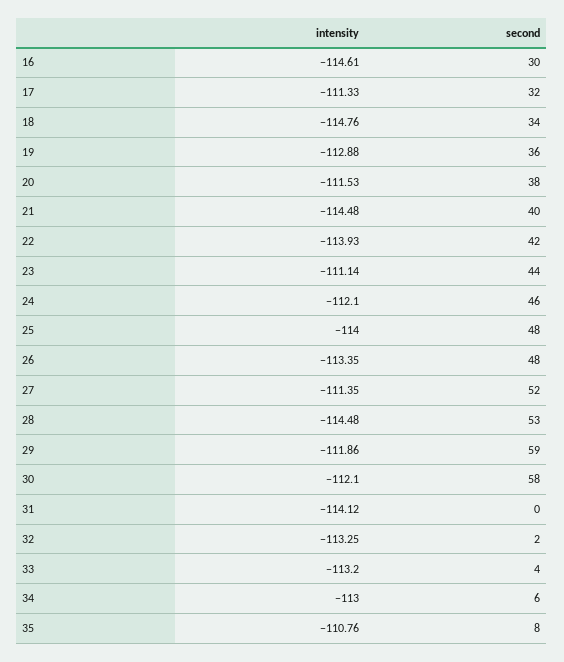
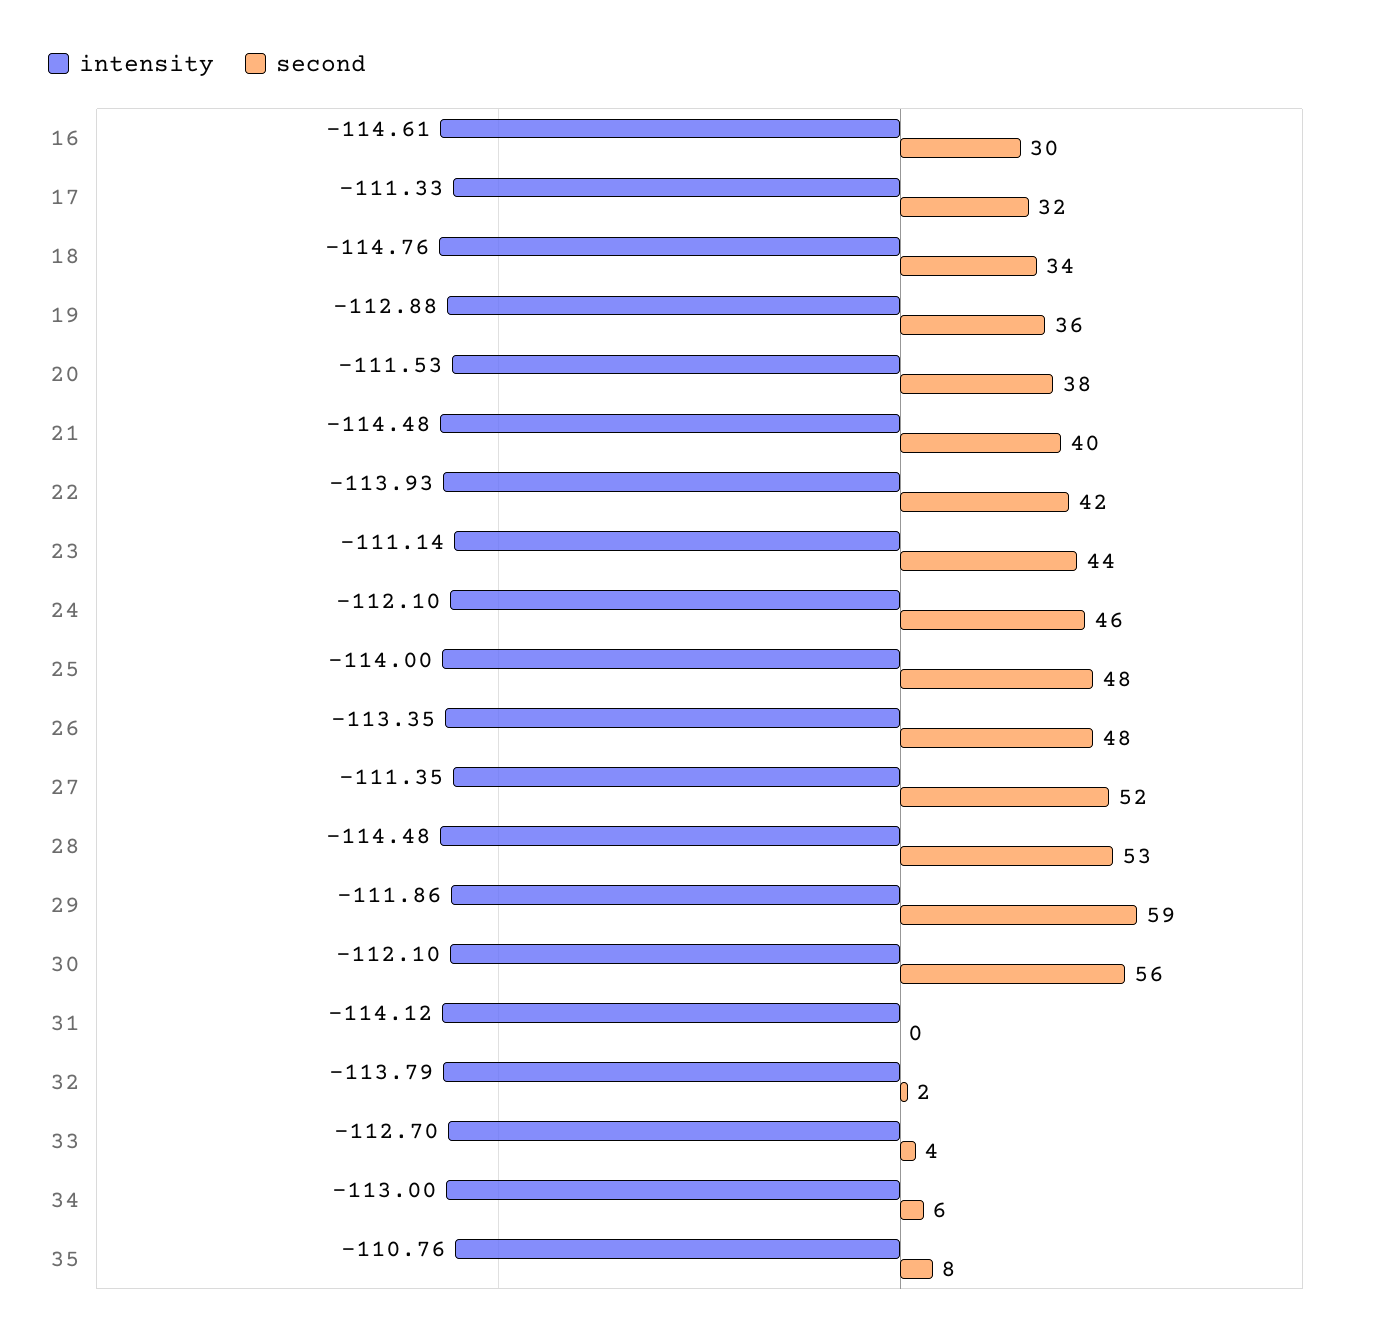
second, 30: 58 -> 56
intensity, 32: -113.25 -> -113.79
intensity, 33: -113.2 -> -112.7

